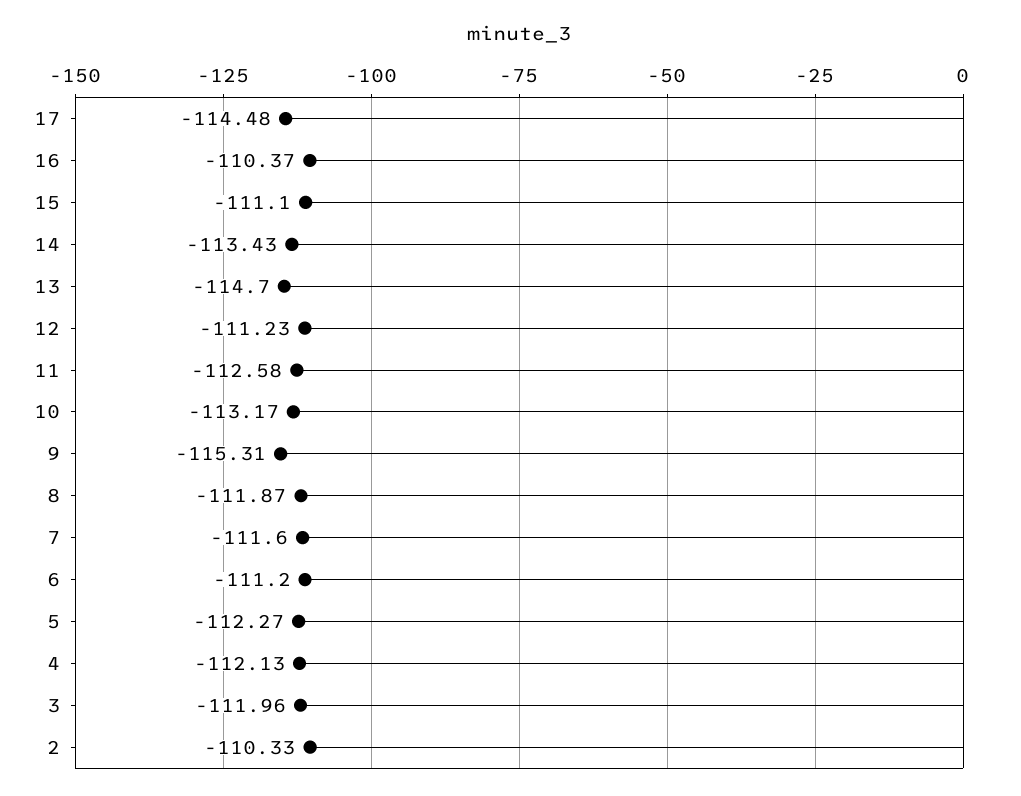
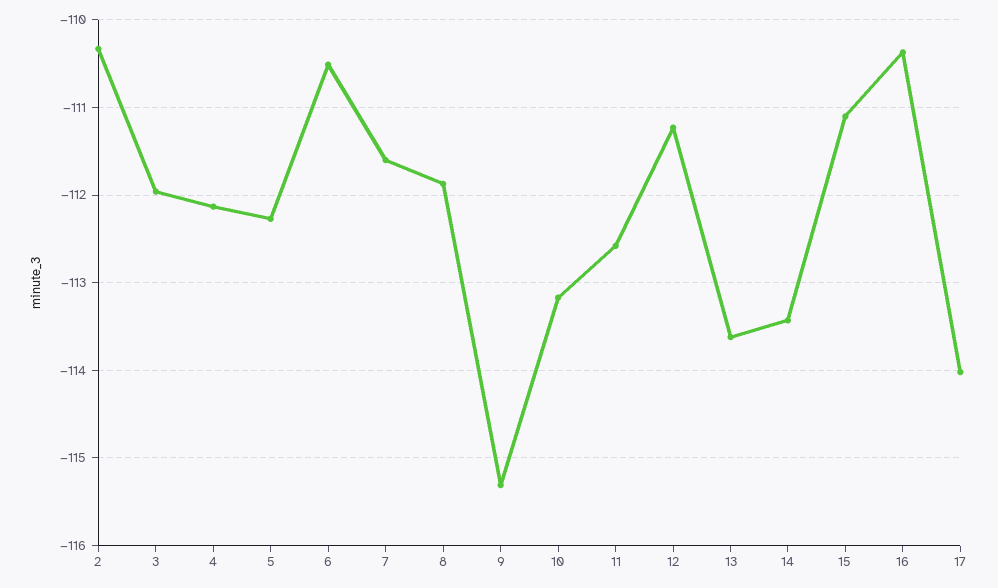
17: -114.48 -> -114
13: -114.7 -> -113.6
6: -111.2 -> -110.5

